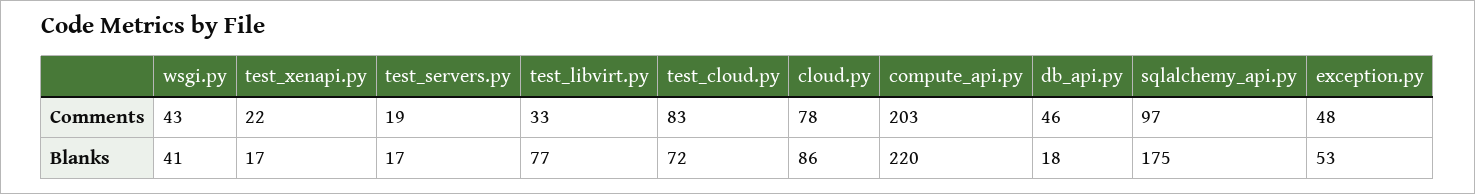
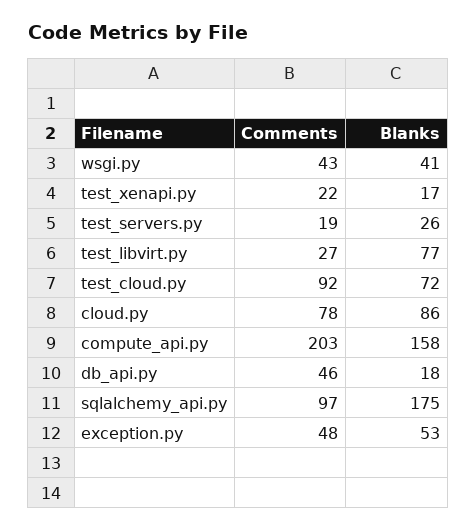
test_libvirt.py, Comments: 33 -> 27
test_cloud.py, Comments: 83 -> 92
test_servers.py, Blanks: 17 -> 26
compute_api.py, Blanks: 220 -> 158

